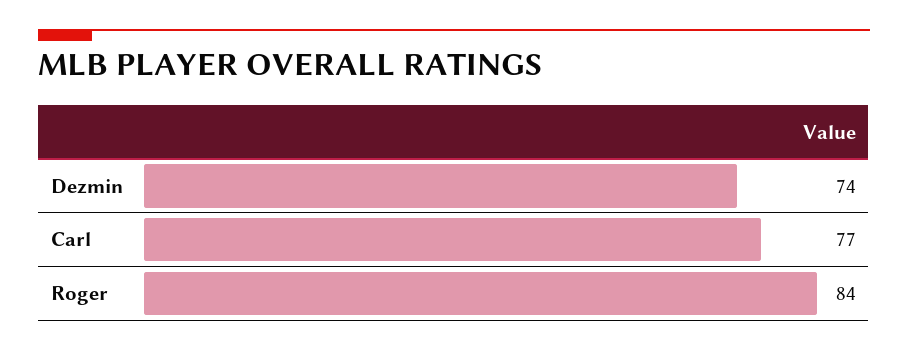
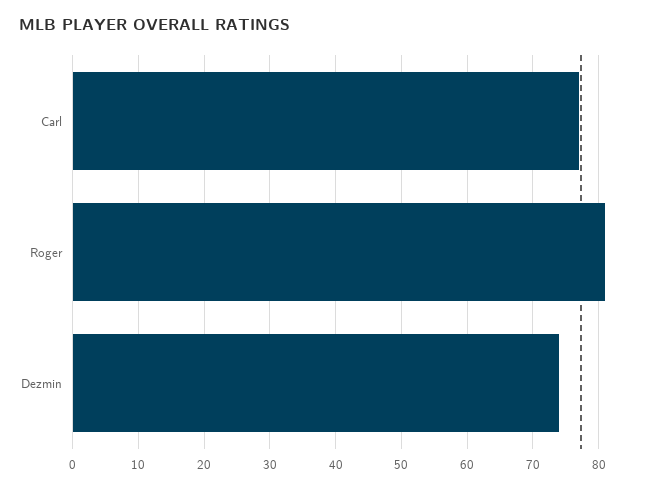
Roger: 84 -> 81

